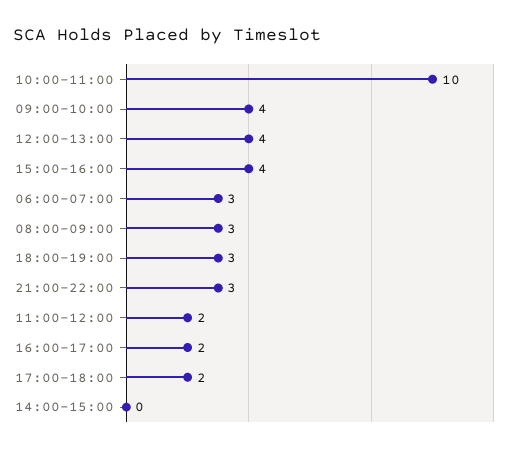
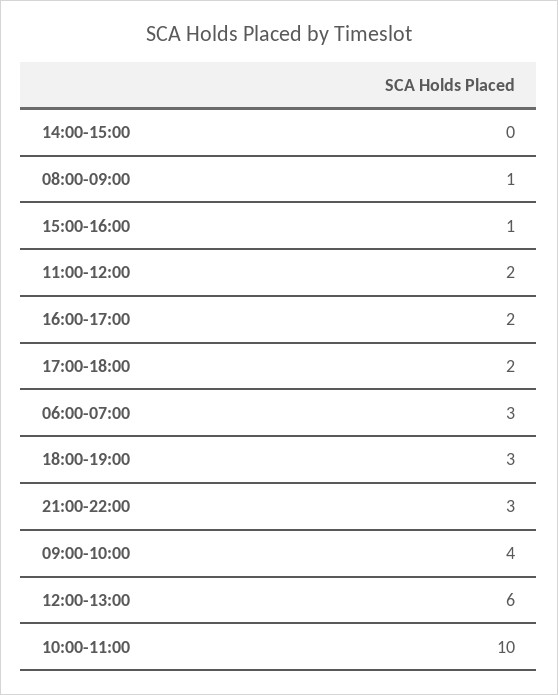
12:00-13:00: 4 -> 6
15:00-16:00: 4 -> 1
08:00-09:00: 3 -> 1

